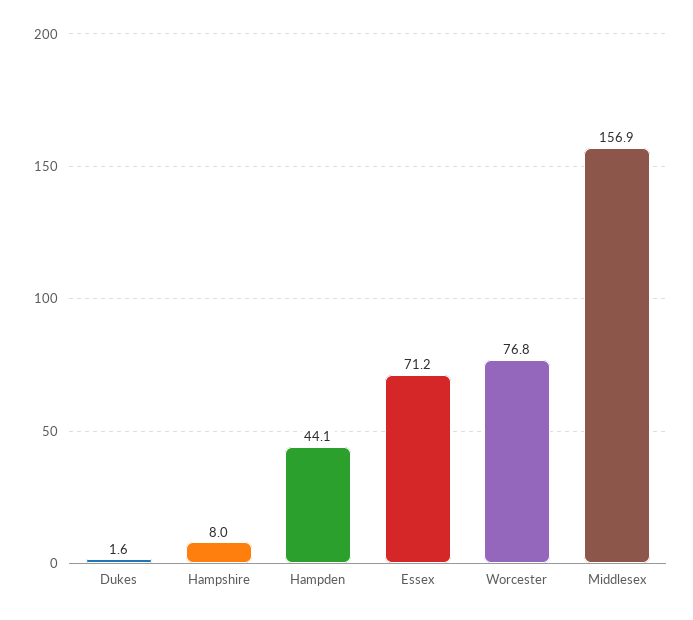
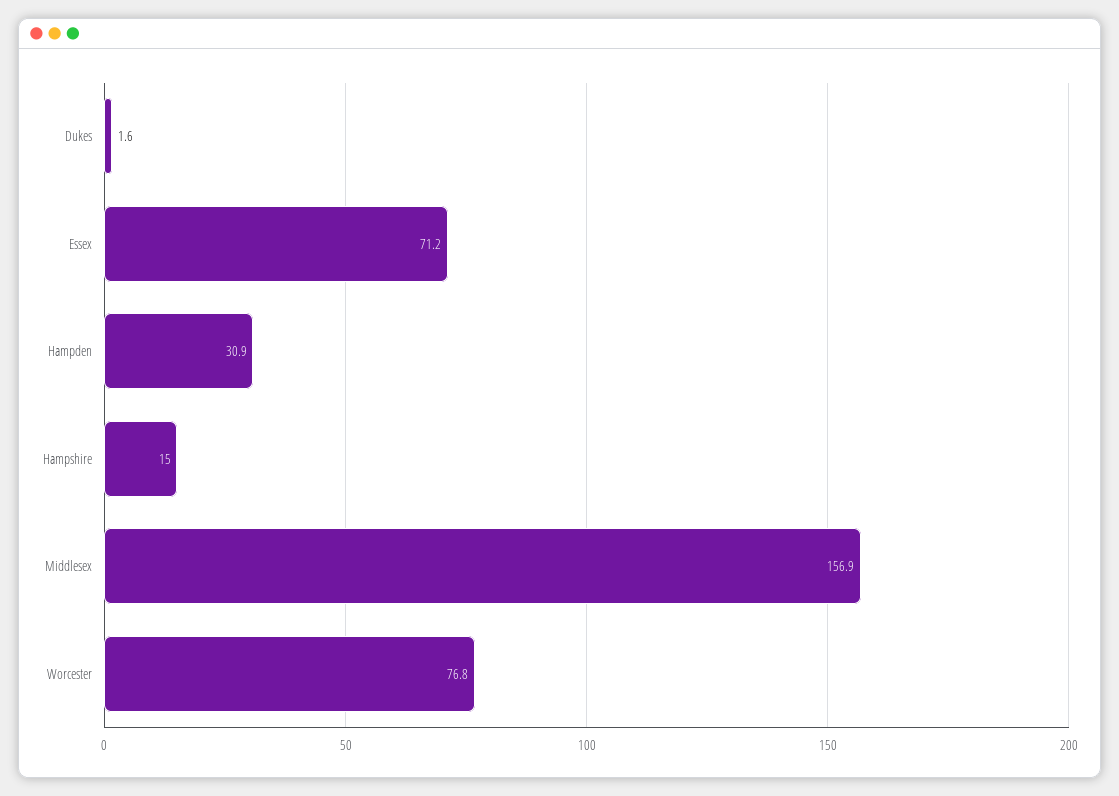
Hampshire: 8 -> 15
Hampden: 44.1 -> 30.9

